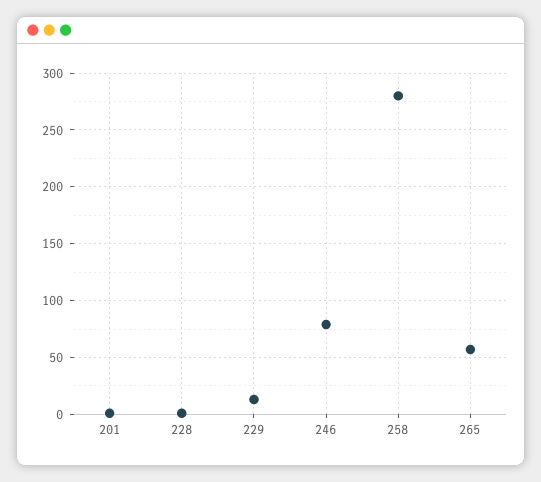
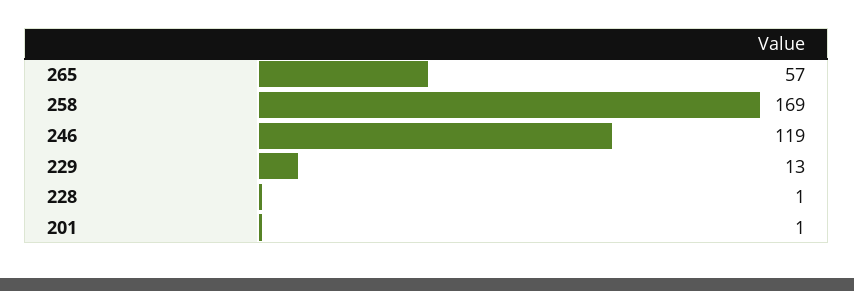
246: 80 -> 119
258: 280 -> 169

